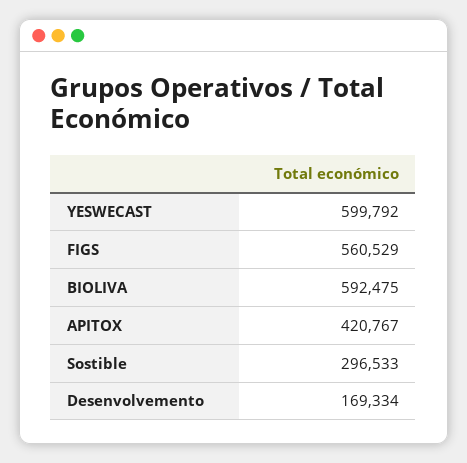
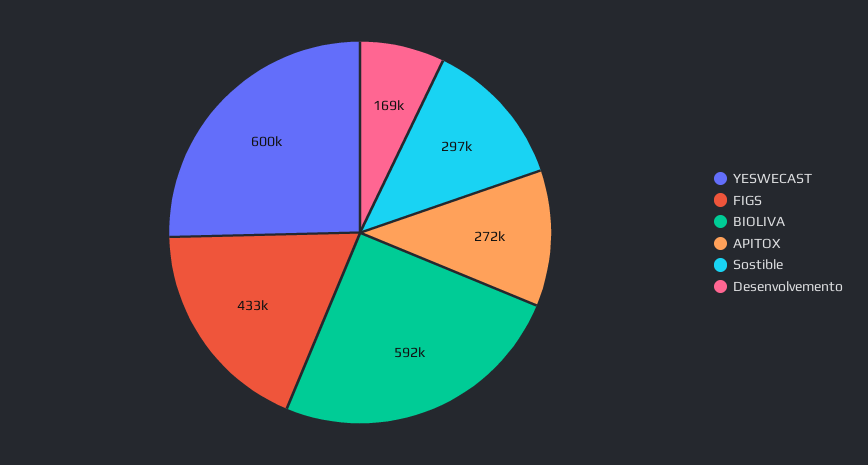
FIGS: 560529 -> 433000
APITOX: 420767 -> 272000

